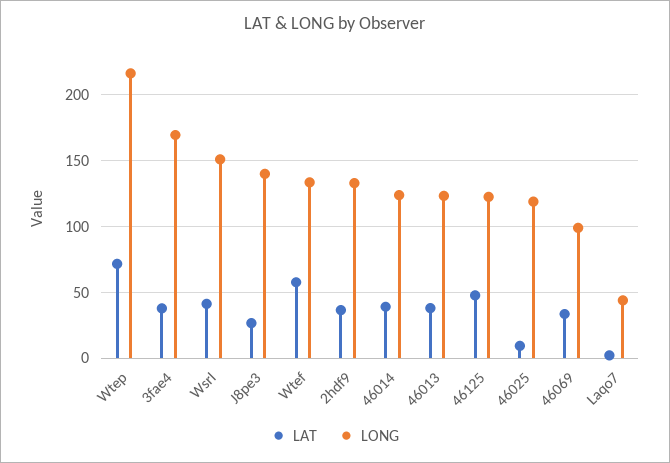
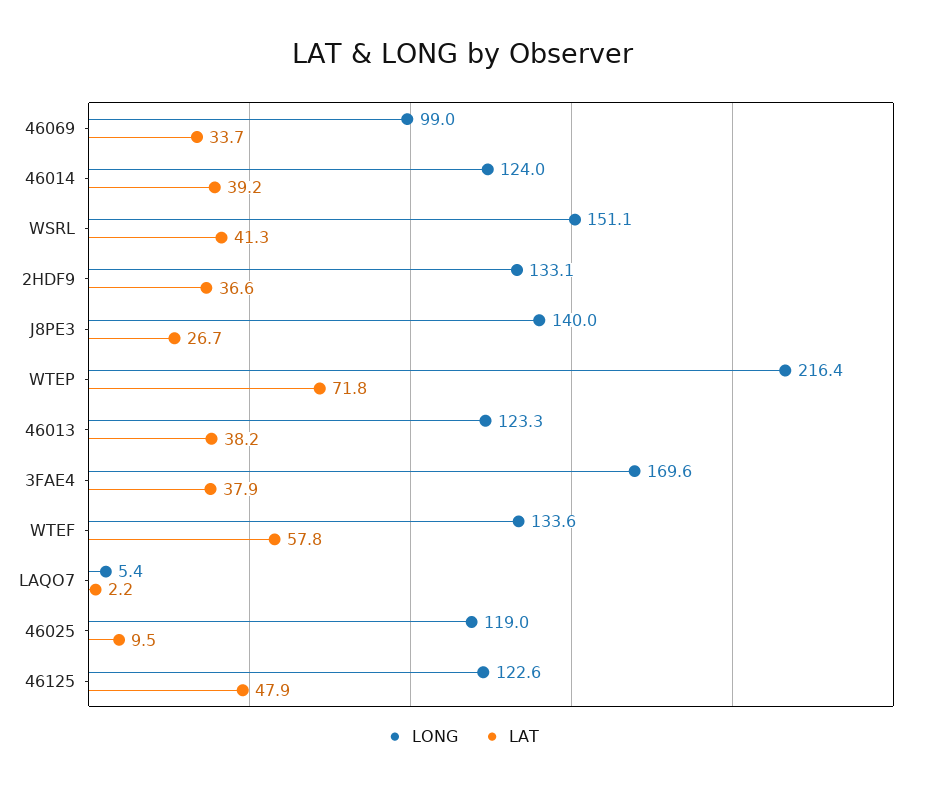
LONG, Laqo7: 45 -> 5.4

